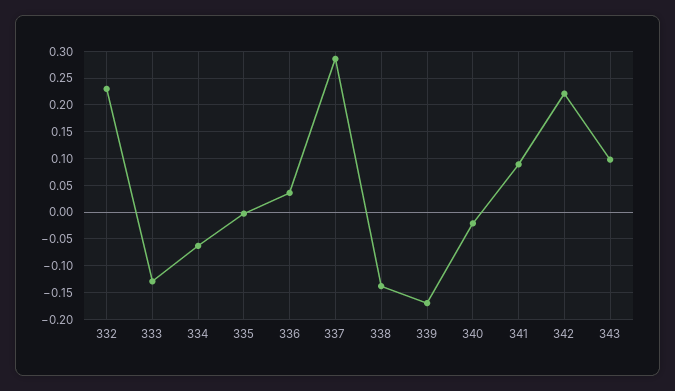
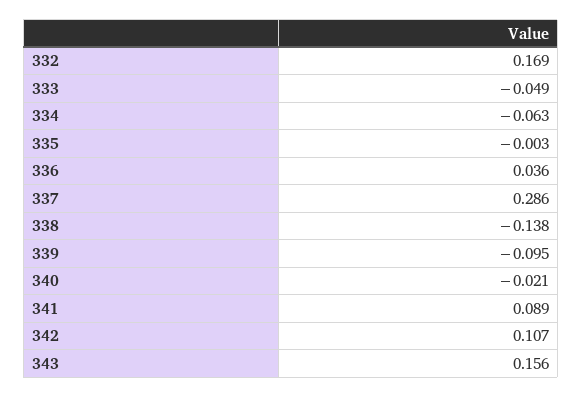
332: 0.225 -> 0.169
333: -0.125 -> -0.049
339: -0.175 -> -0.095
342: 0.225 -> 0.107
343: 0.1 -> 0.156

